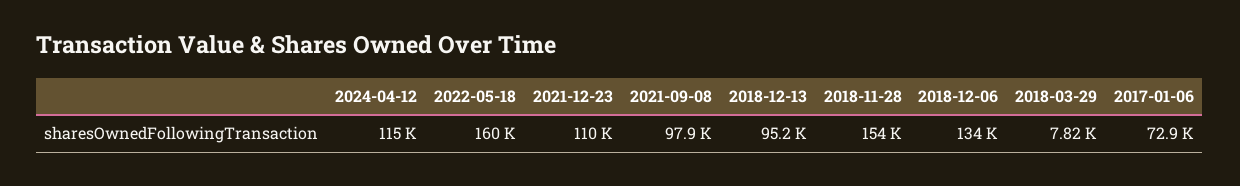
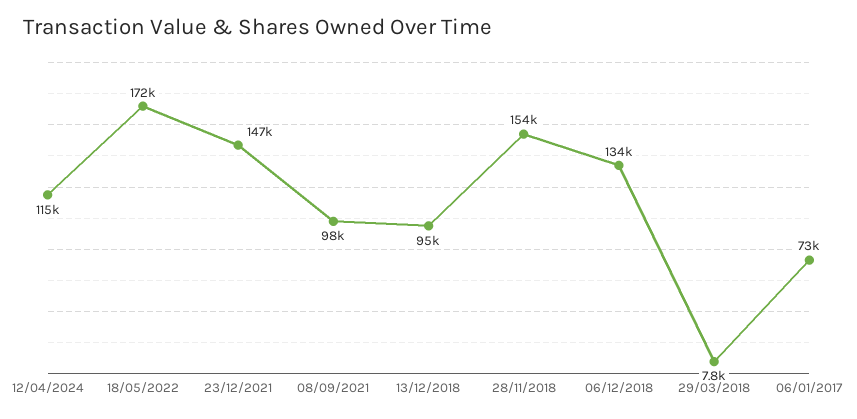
2022-05-18: 160000 -> 172000
2021-12-23: 110000 -> 147000

